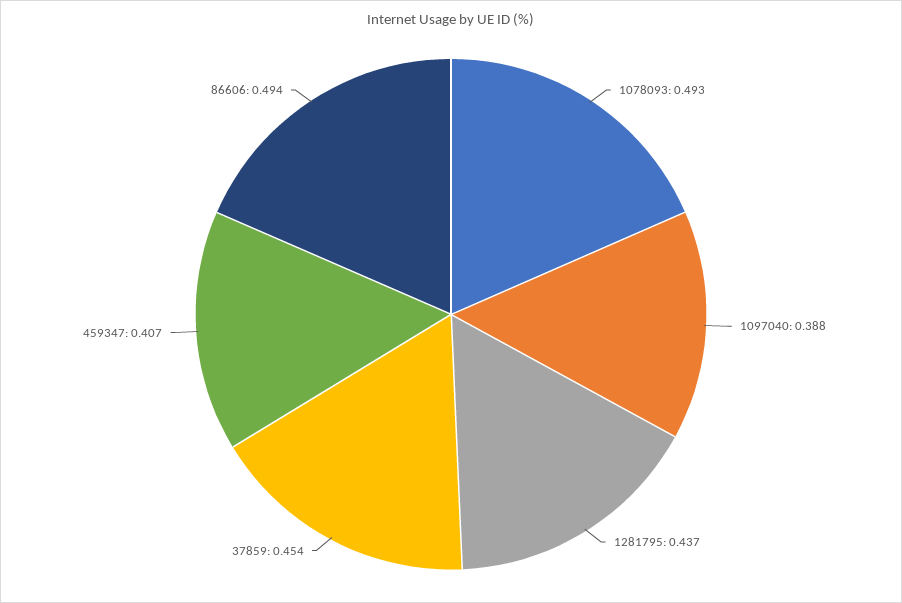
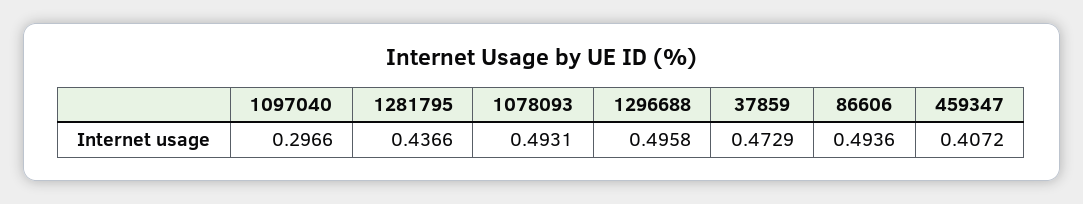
1097040: 0.388 -> 0.2966
37859: 0.454 -> 0.4729
1296688: none -> 0.4958

